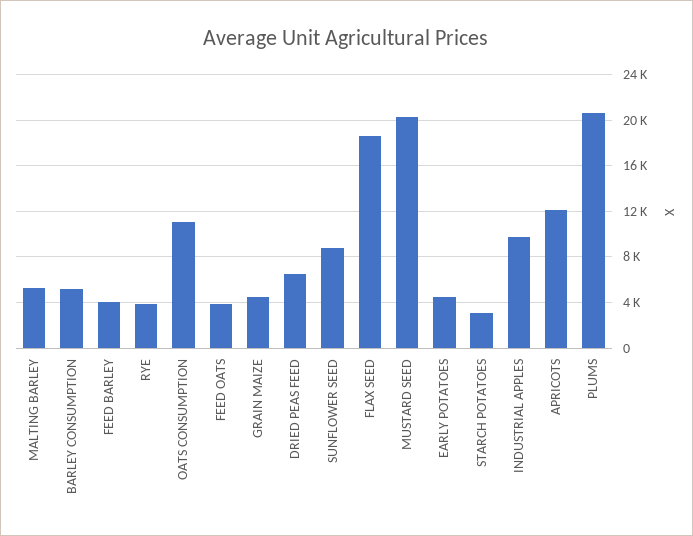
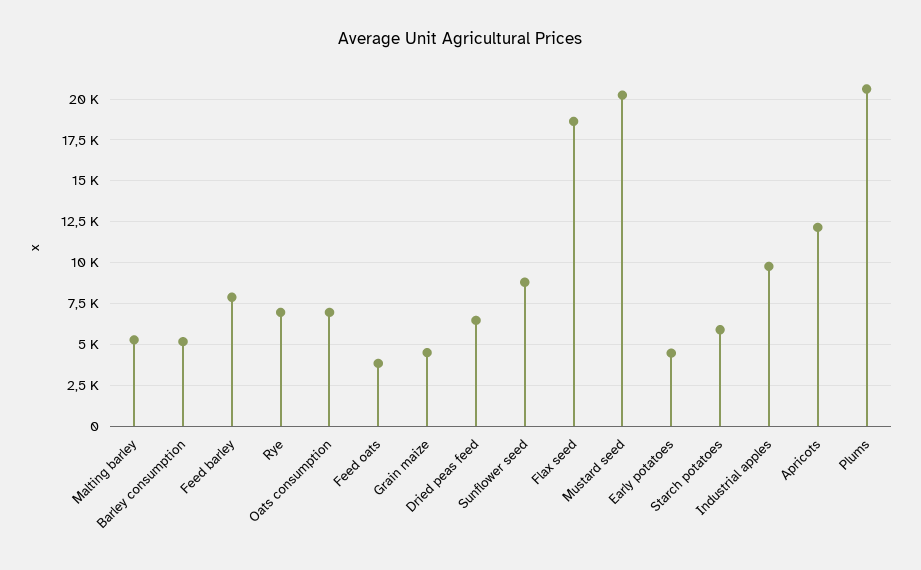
FEED BARLEY: 4000 -> 8000
RYE: 4000 -> 7000
OATS CONSUMPTION: 11000 -> 7000
STARCH POTATOES: 3000 -> 6000

